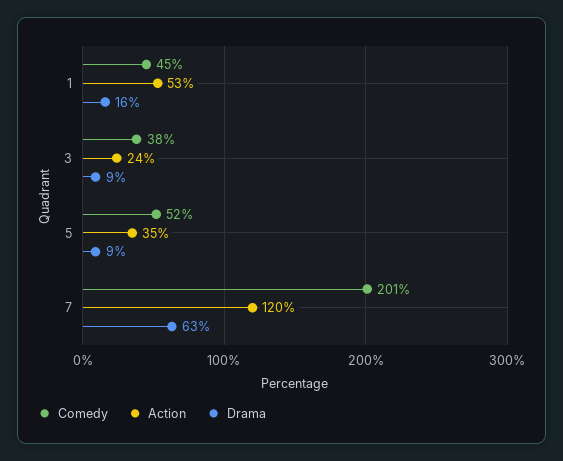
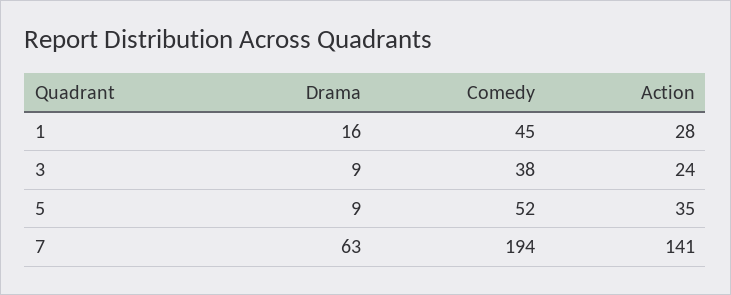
Action, 1: 53 -> 28
Comedy, 7: 201 -> 194
Action, 7: 120 -> 141

